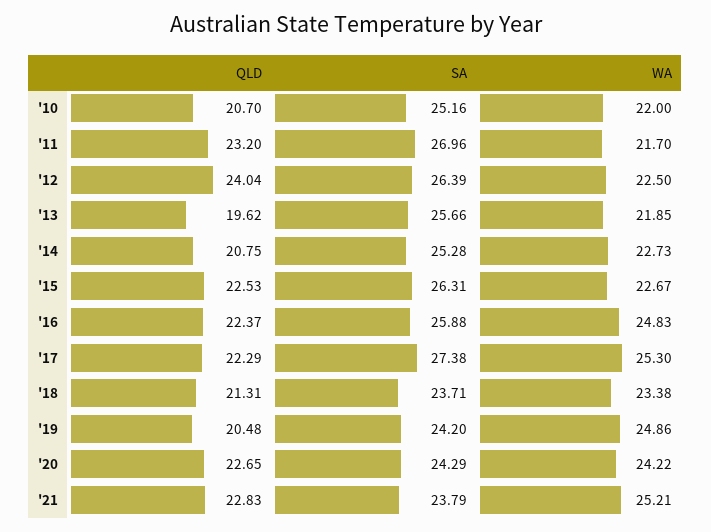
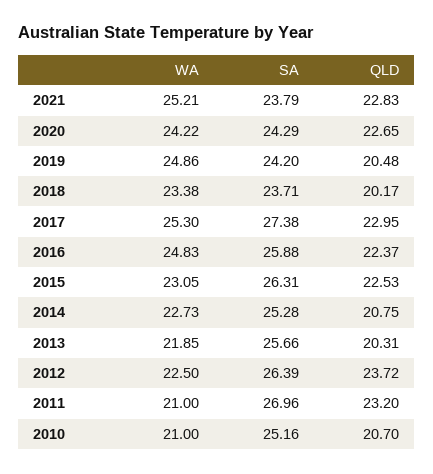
WA, '10: 22 -> 21
WA, '11: 21.7 -> 21
QLD, '12: 24.04 -> 23.72
QLD, '13: 19.62 -> 20.31
WA, '15: 22.67 -> 23.05
QLD, '17: 22.29 -> 22.95
QLD, '18: 21.31 -> 20.17

